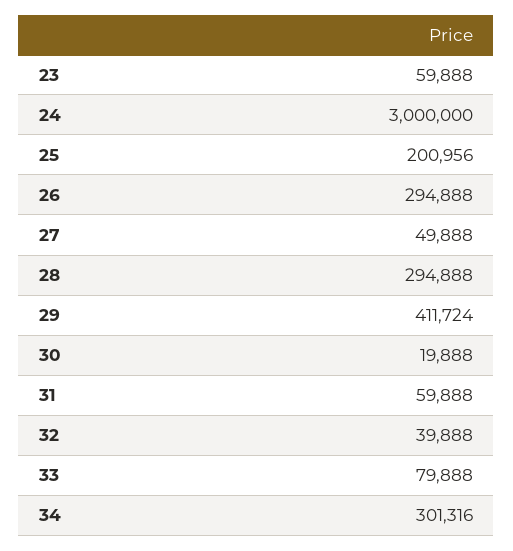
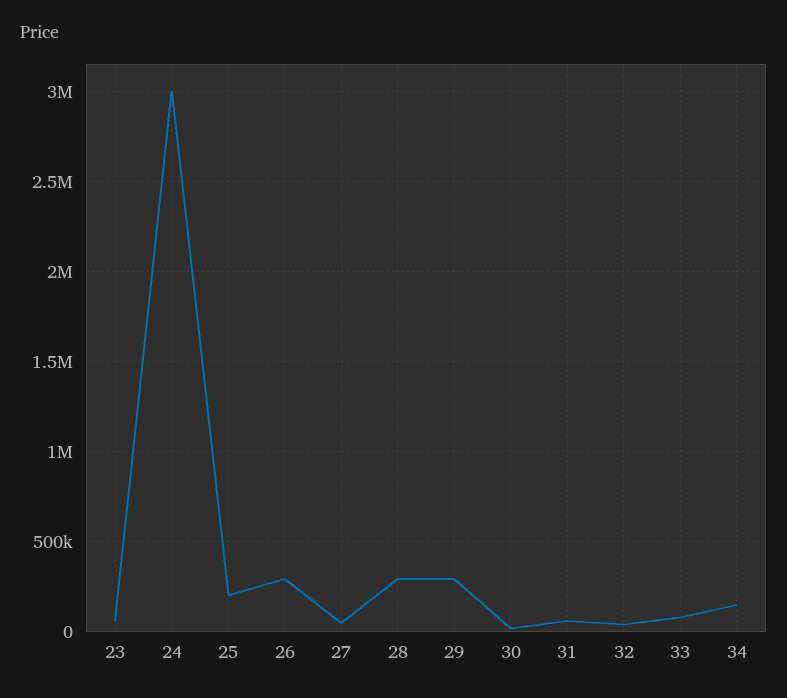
29: 411724 -> 300000
34: 301316 -> 150000

